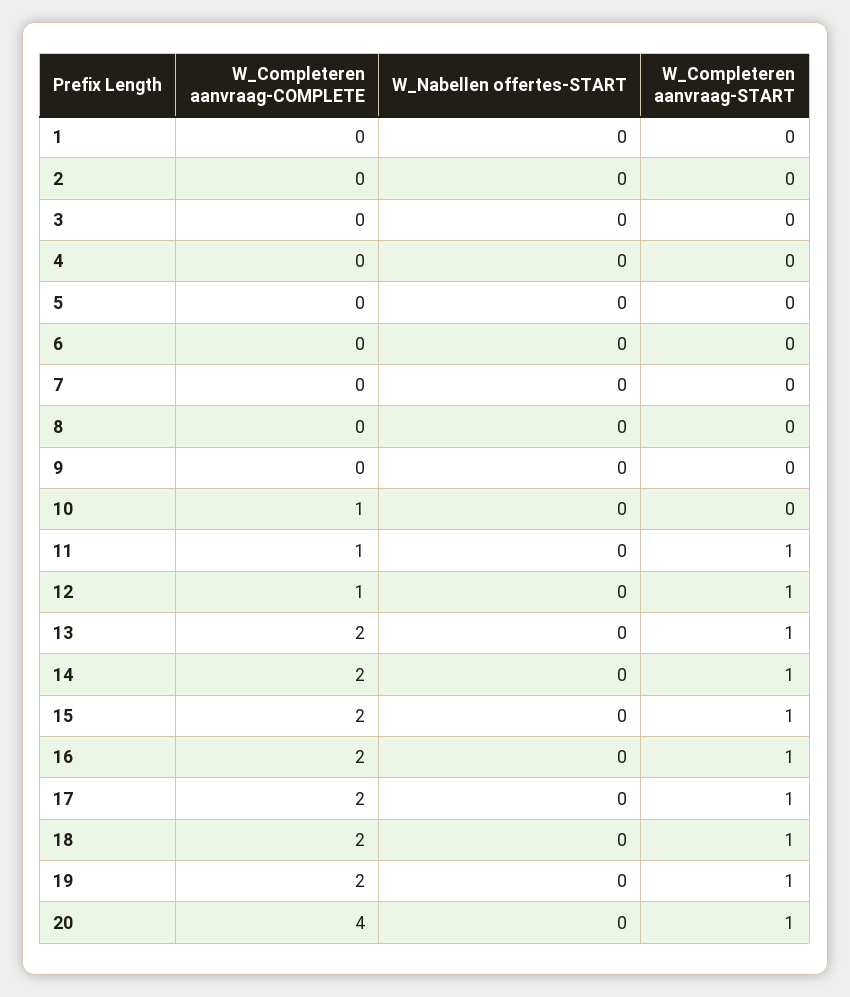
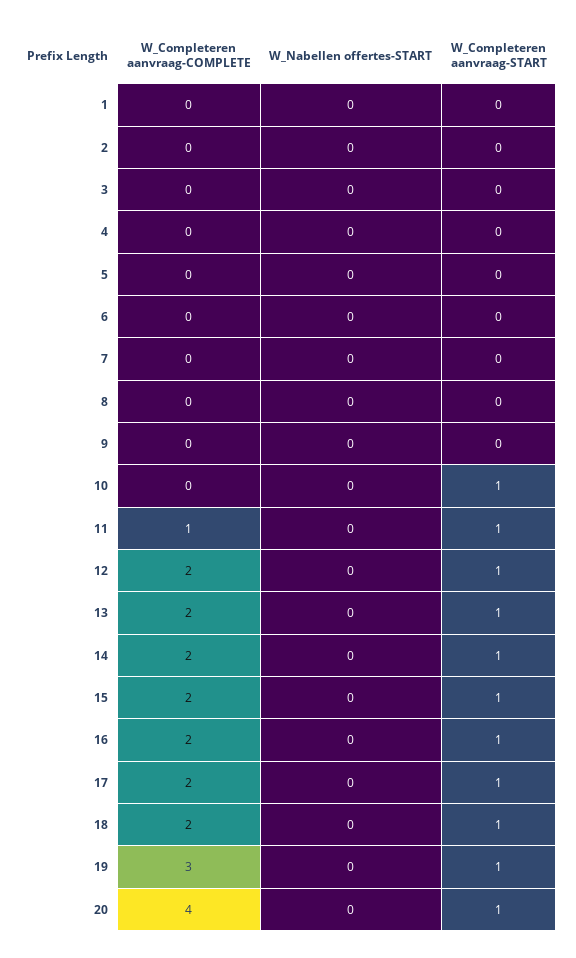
W_Completeren aanvraag-COMPLETE, 10: 1 -> 0
W_Completeren aanvraag-START, 10: 0 -> 1
W_Completeren aanvraag-COMPLETE, 12: 1 -> 2
W_Completeren aanvraag-COMPLETE, 19: 2 -> 3

